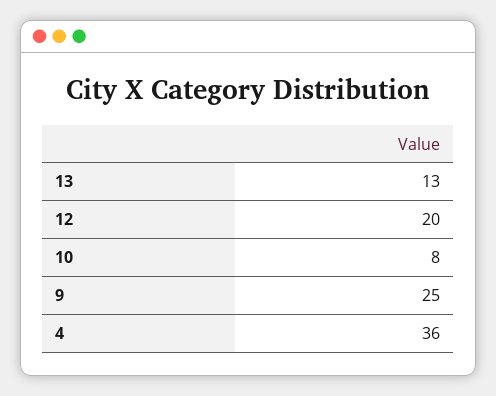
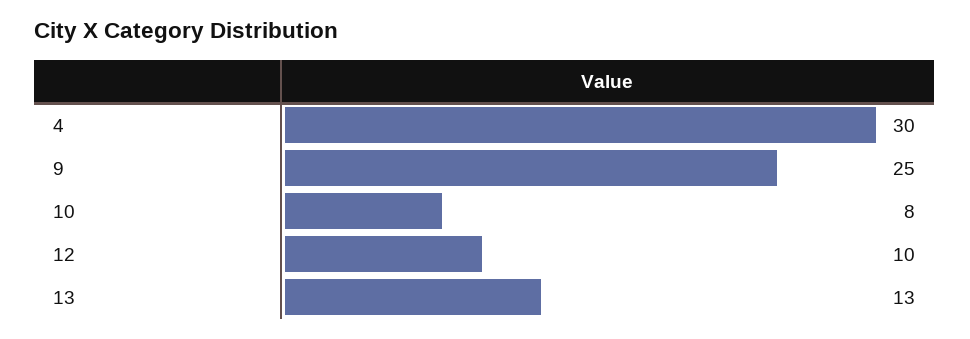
12: 20 -> 10
4: 36 -> 30

